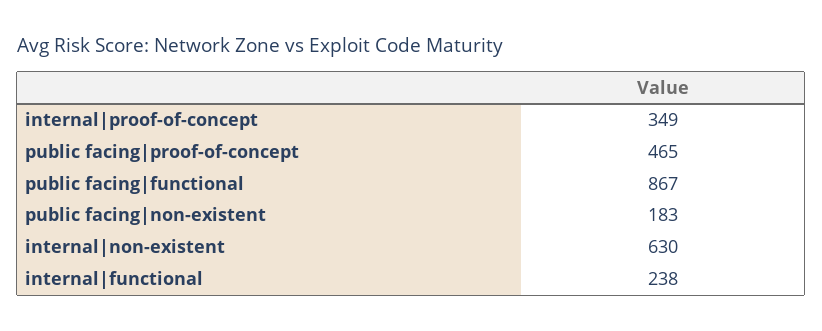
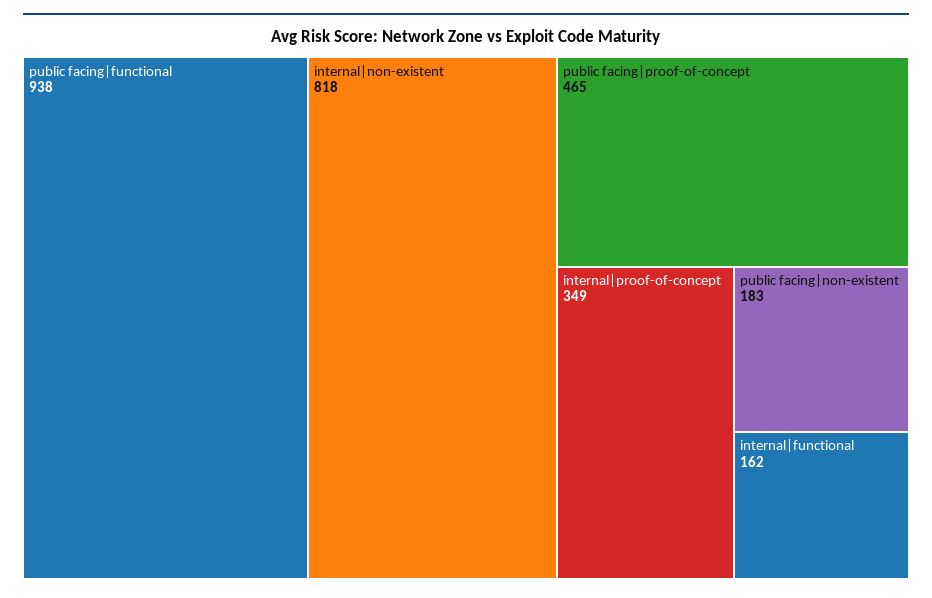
public facing|functional: 867 -> 938
internal|non-existent: 630 -> 818
internal|functional: 238 -> 162

